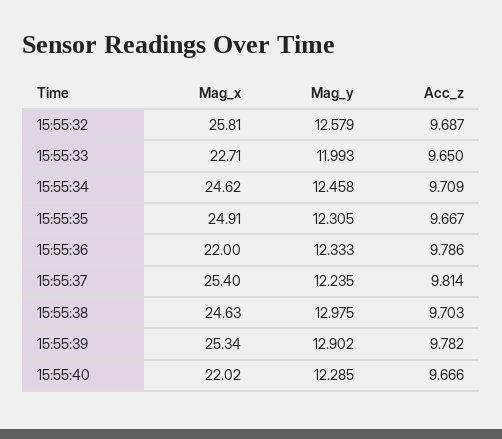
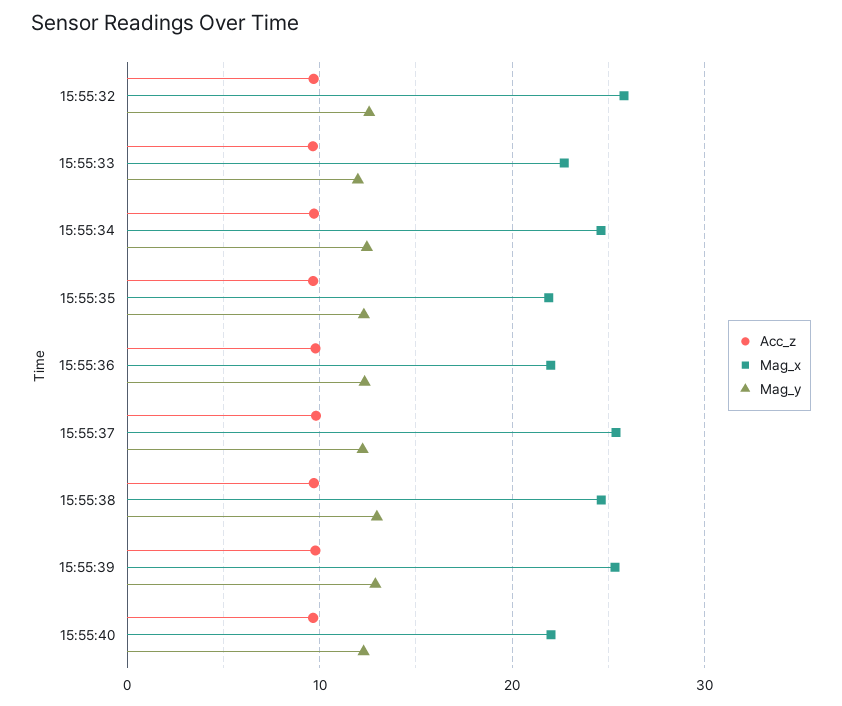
Mag_x, 15:55:35: 24.91 -> 22

